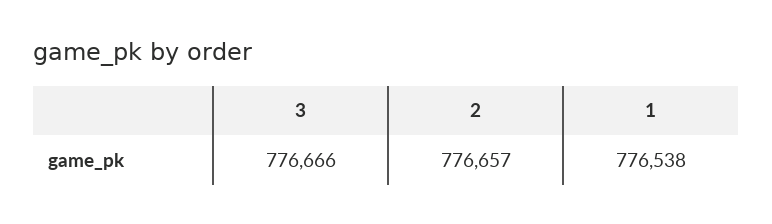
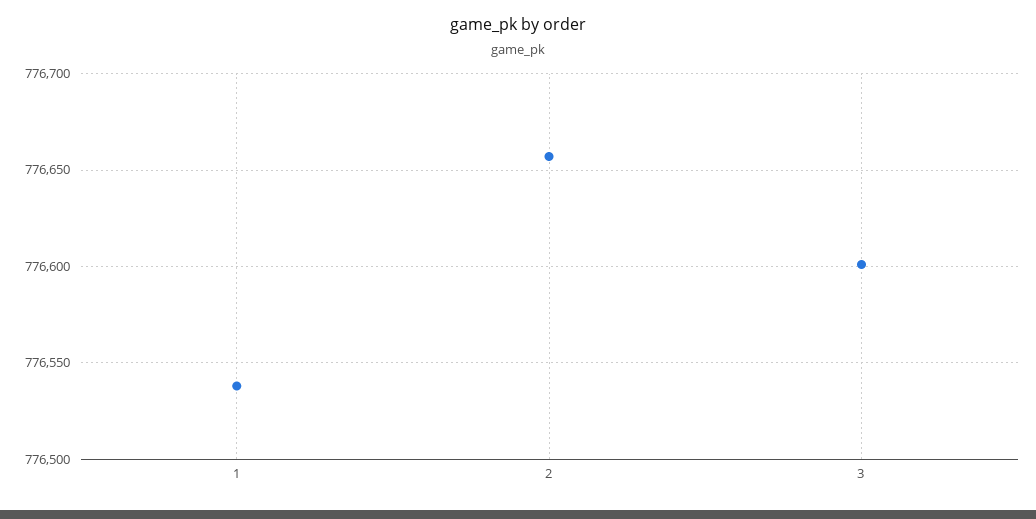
3: 776666 -> 776600

